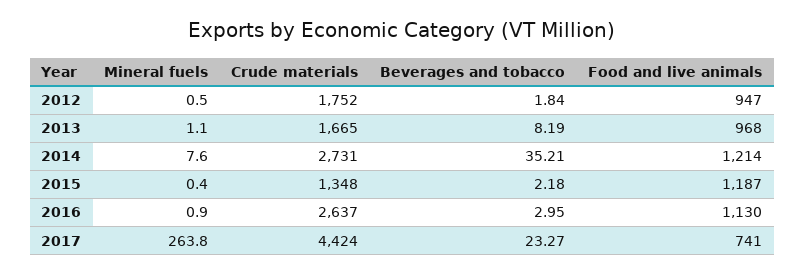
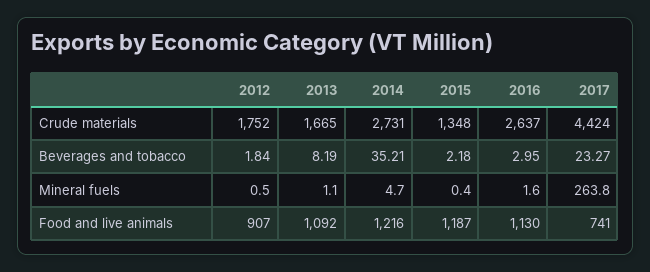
Food and live animals, 2012: 947 -> 907
Food and live animals, 2013: 968 -> 1092
Mineral fuels, 2014: 7.6 -> 4.7
Food and live animals, 2014: 1214 -> 1216
Mineral fuels, 2016: 0.9 -> 1.6

